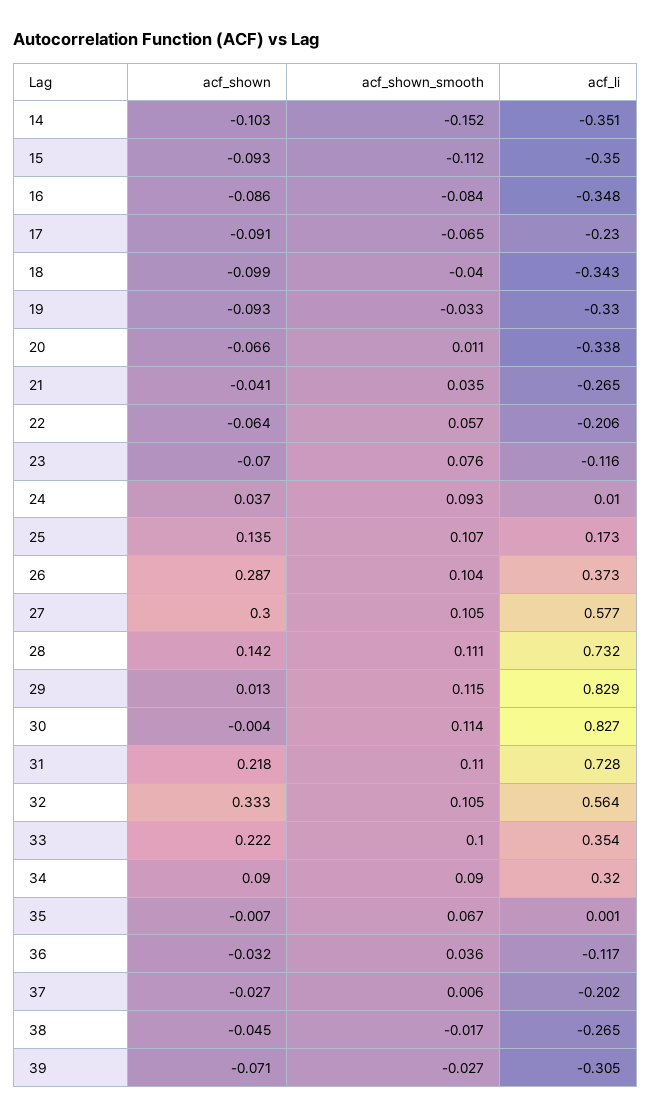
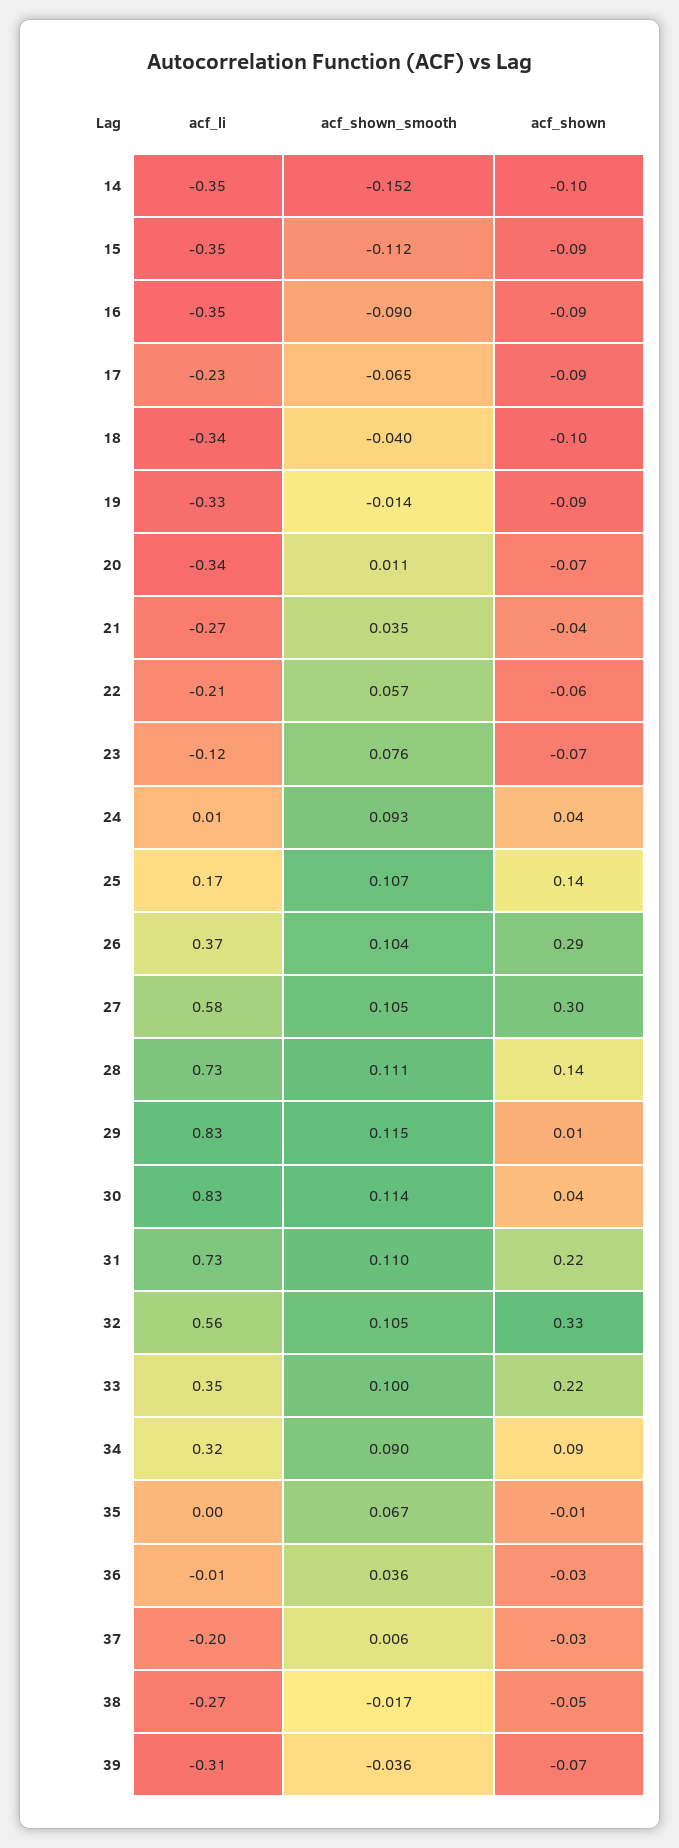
acf_shown_smooth, 16: -0.084 -> -0.09
acf_shown_smooth, 19: -0.033 -> -0.014
acf_shown, 30: -0.004 -> 0.04
acf_li, 36: -0.117 -> -0.01
acf_shown_smooth, 39: -0.027 -> -0.036

